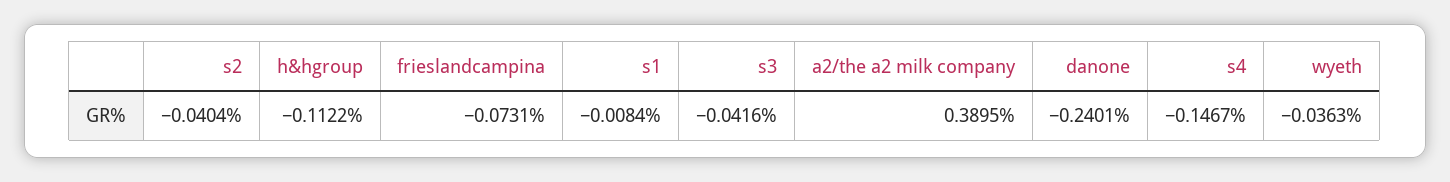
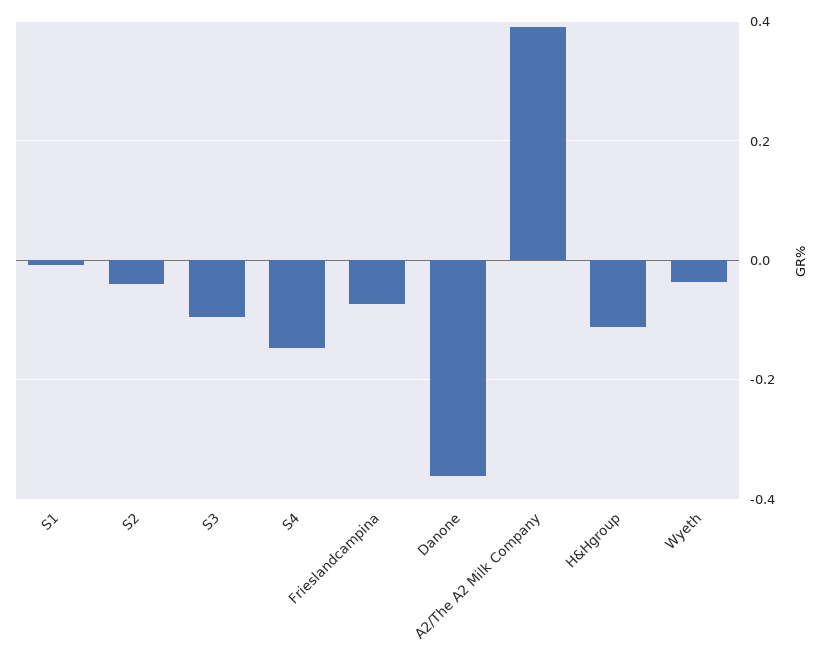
s3: -0.0416 -> -0.1
danone: -0.2401 -> -0.36

